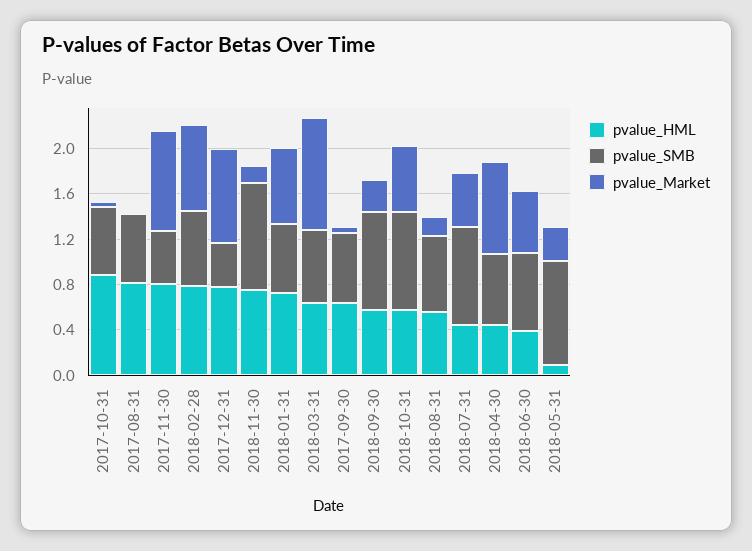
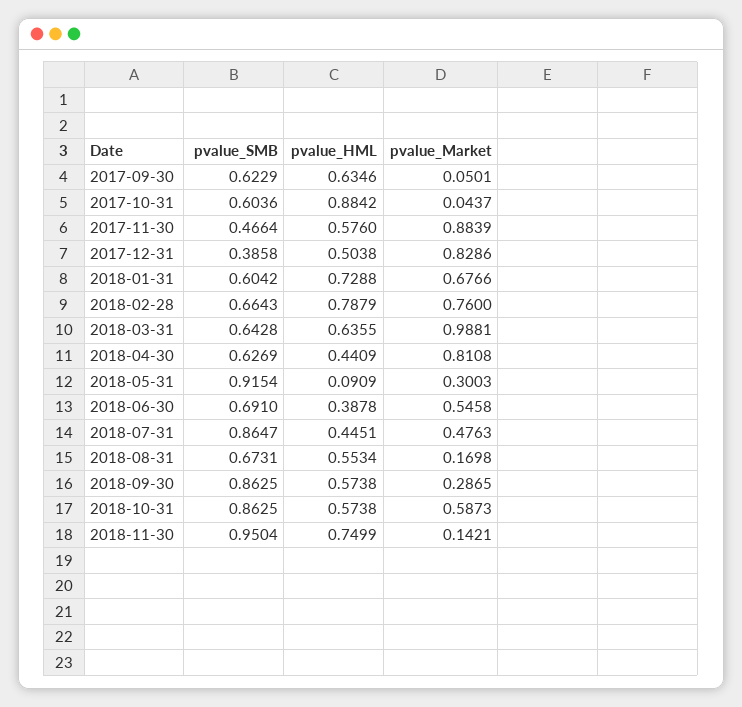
pvalue_HML, 2017-08-31: 0.8 -> none
pvalue_SMB, 2017-08-31: 0.6 -> none
pvalue_Market, 2017-08-31: 0 -> none
pvalue_HML, 2017-11-30: 0.8 -> 0.576
pvalue_HML, 2017-12-31: 0.8 -> 0.5038

